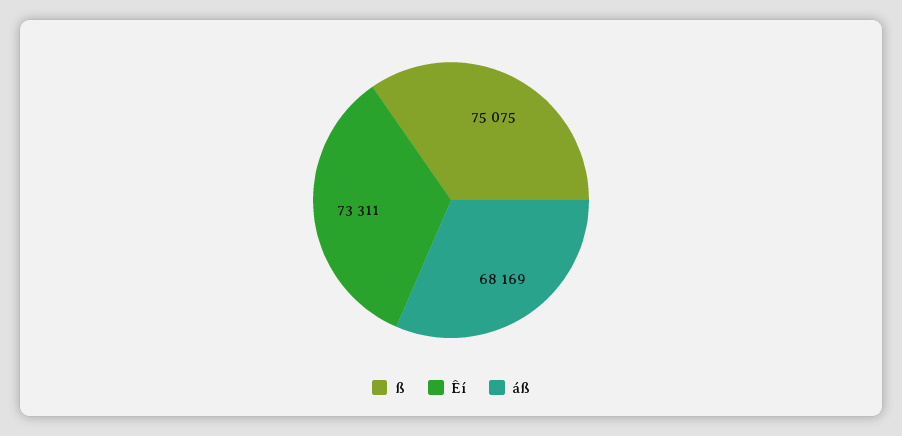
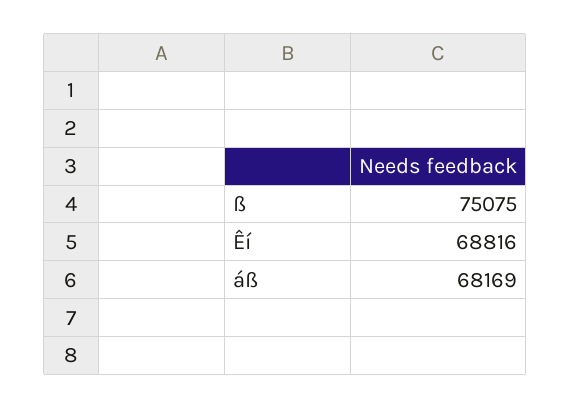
Êí: 73311 -> 68816

